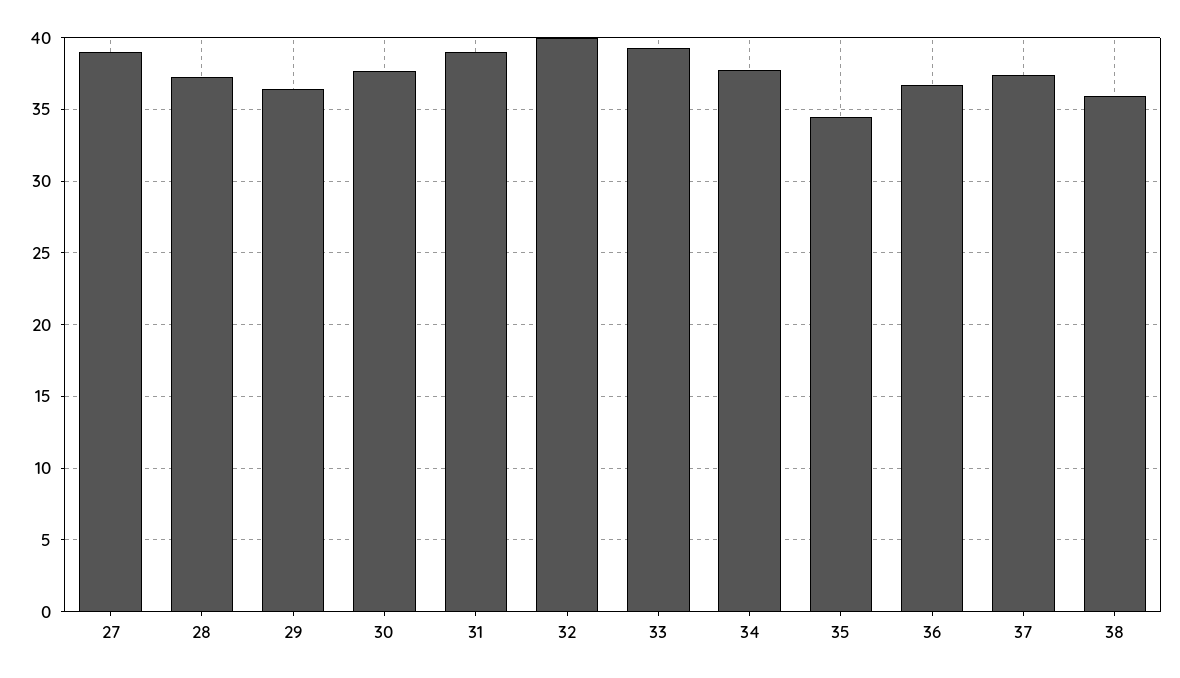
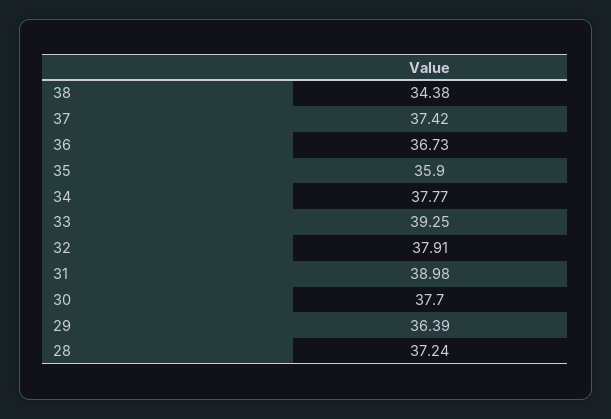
27: 39 -> none
32: 40 -> 37.91
35: 34.5 -> 35.9
38: 36 -> 34.38

